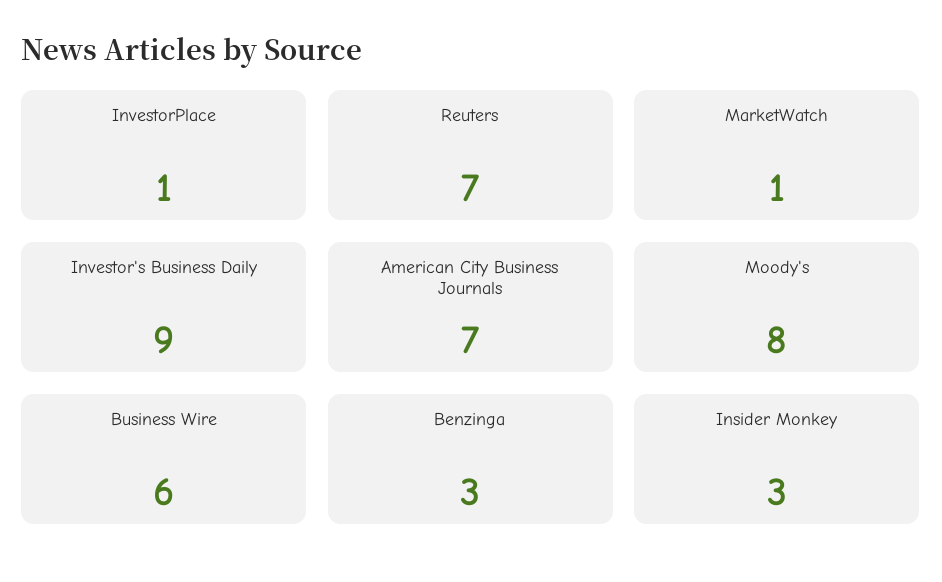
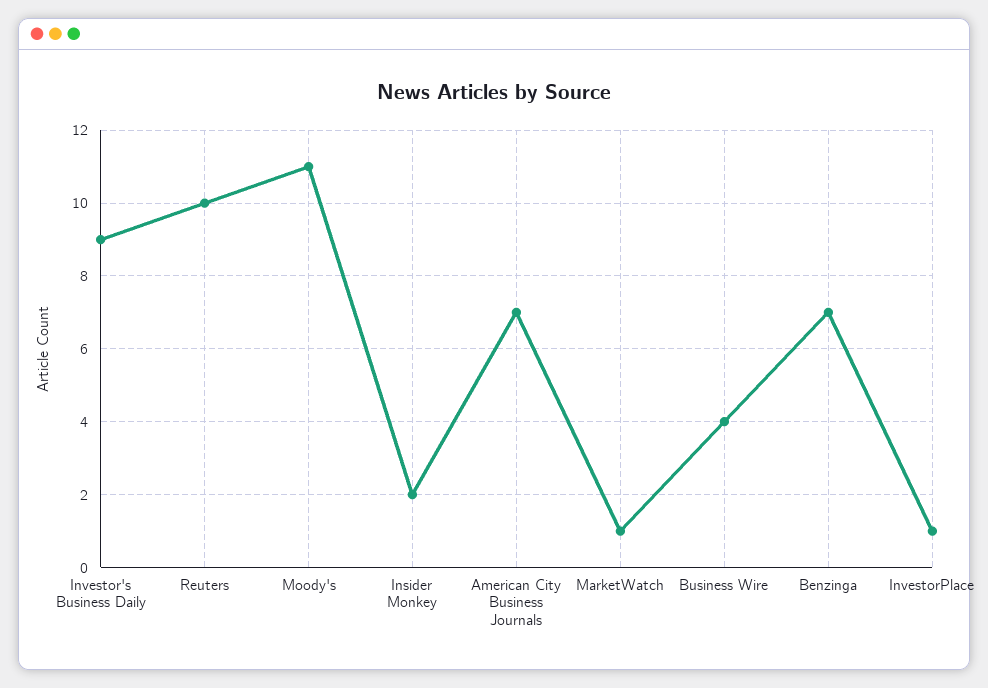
Reuters: 7 -> 10
Moody's: 8 -> 11
Business Wire: 6 -> 4
Benzinga: 3 -> 7
Insider Monkey: 3 -> 2

